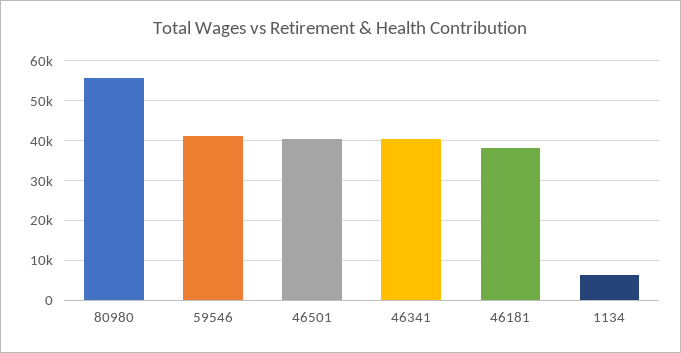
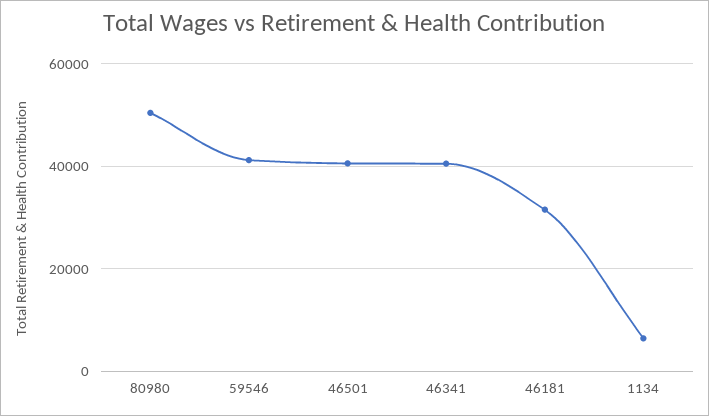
80980: 56000 -> 50000
46181: 38000 -> 32000

